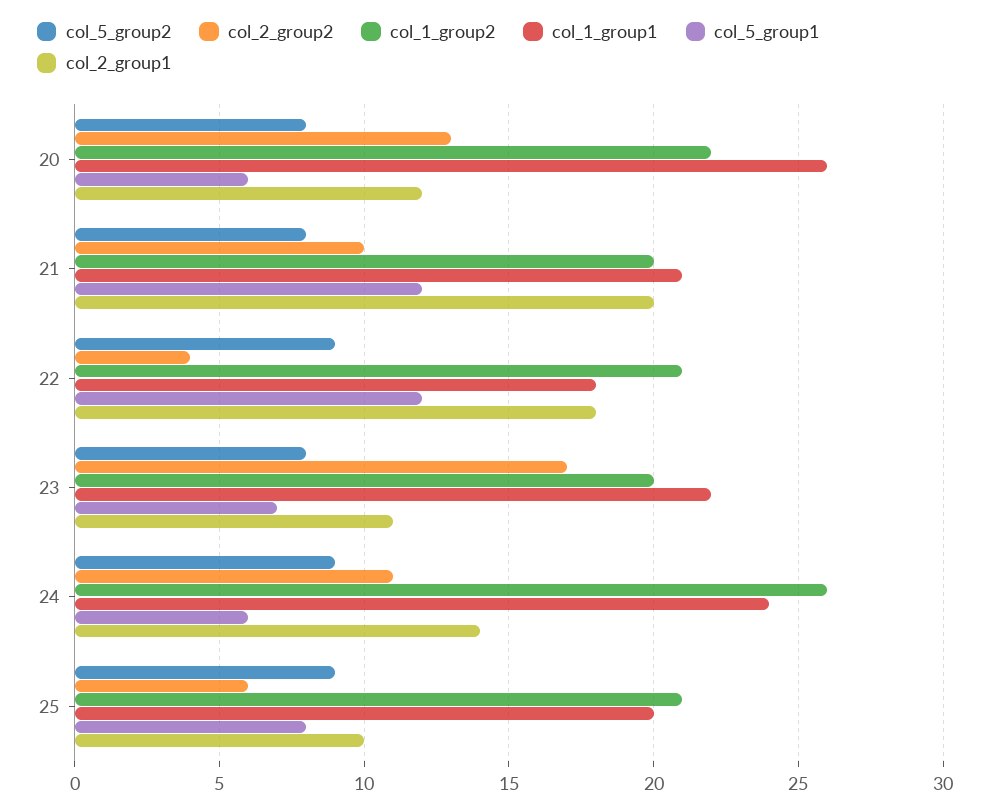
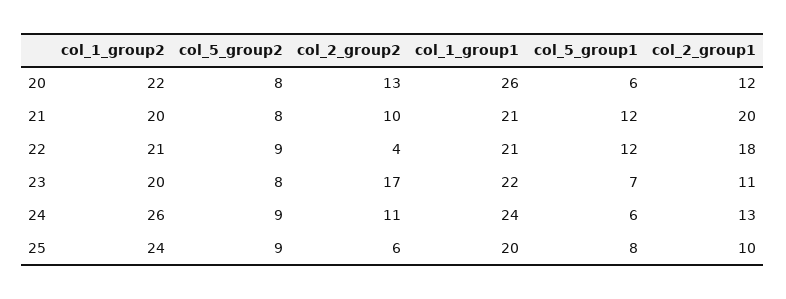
col_1_group1, 22: 18 -> 21
col_2_group1, 24: 14 -> 13
col_1_group2, 25: 21 -> 24

